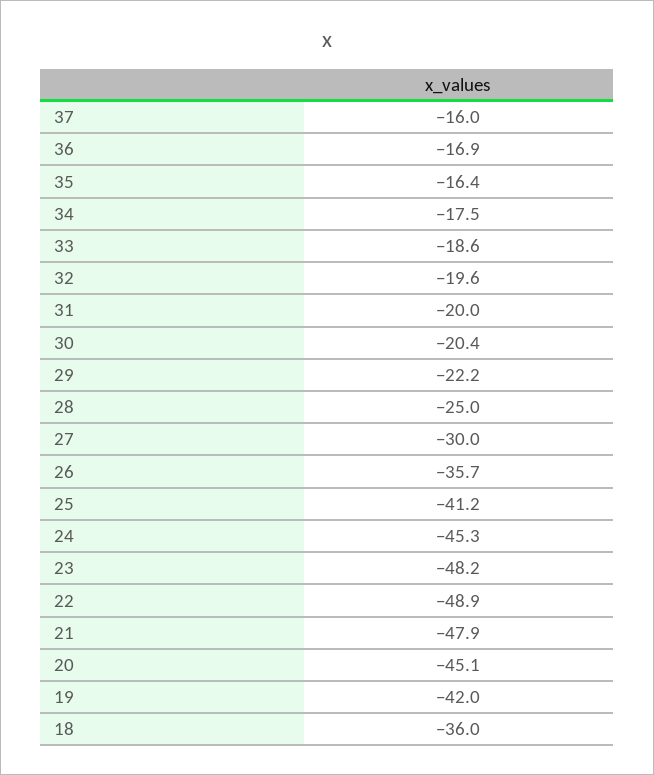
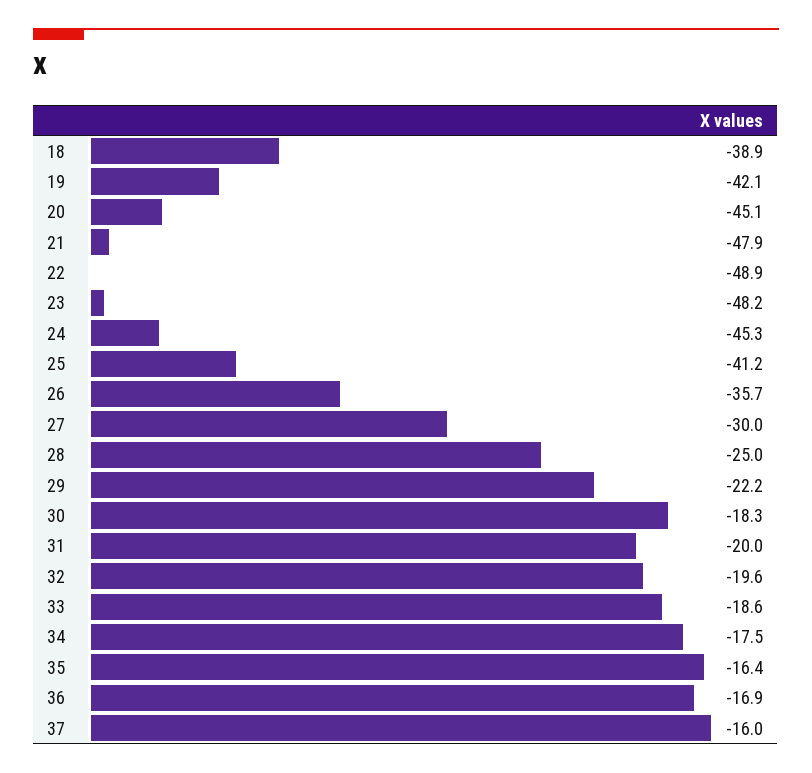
30: -20.4 -> -18.3
19: -42 -> -42.1
18: -36 -> -38.9

